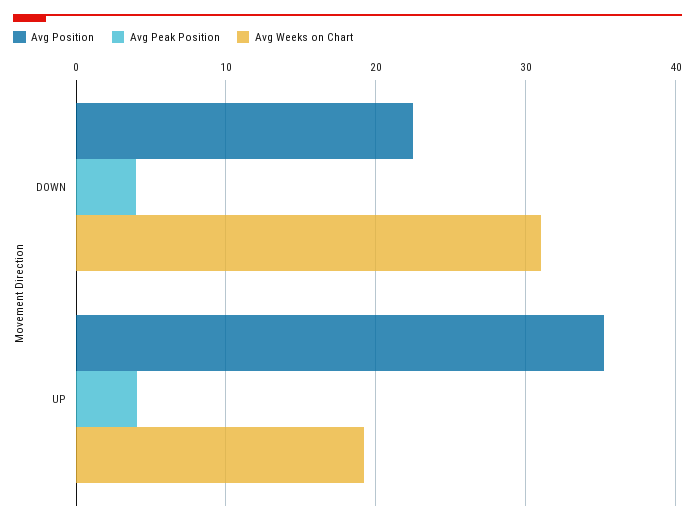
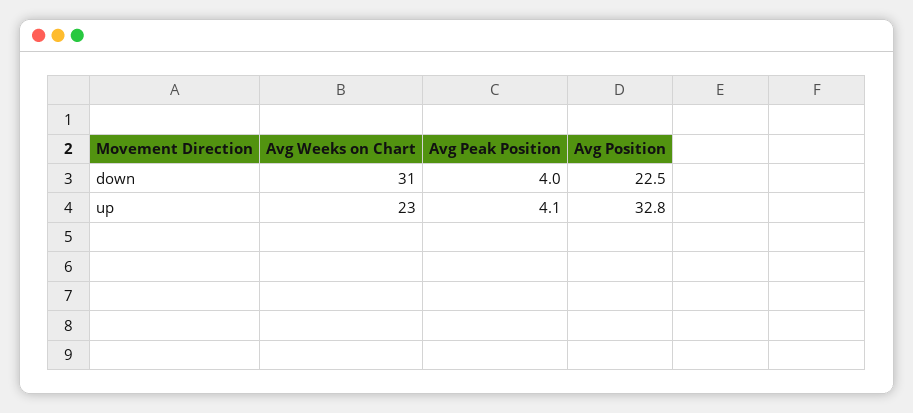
Avg Position, UP: 35 -> 32.8
Avg Weeks on Chart, UP: 19 -> 23

